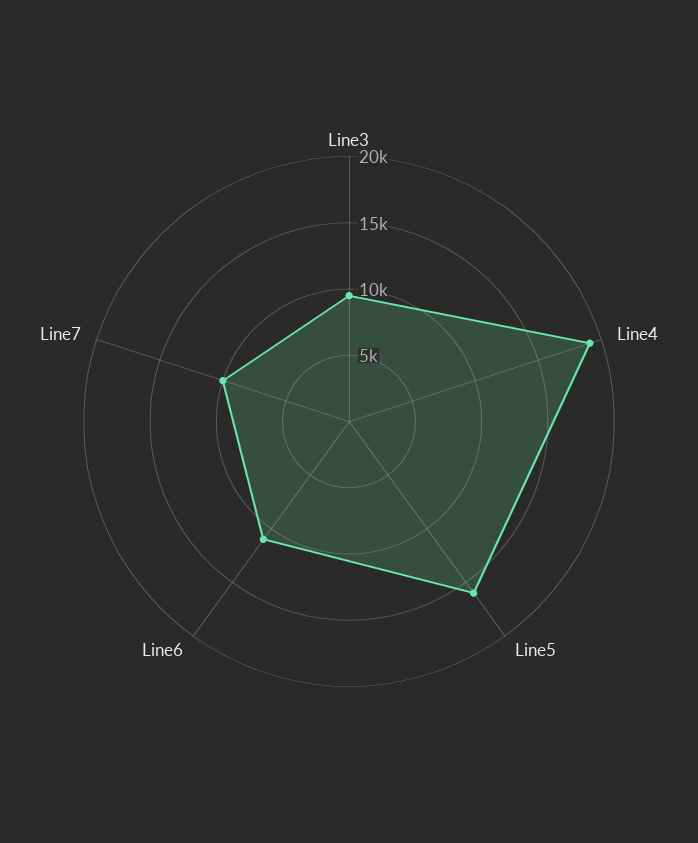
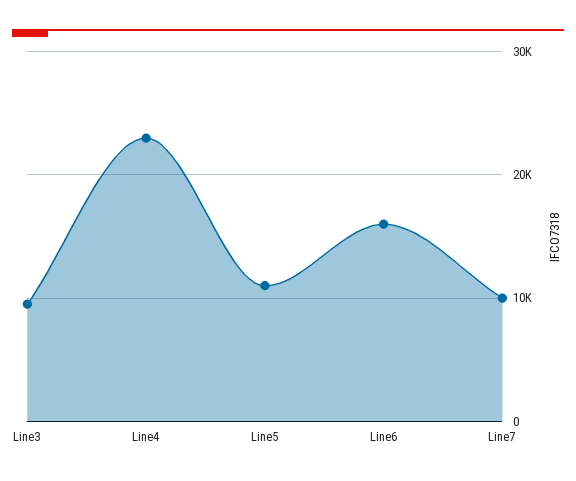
Line4: 19000 -> 23000
Line5: 16000 -> 11000
Line6: 11000 -> 16000

